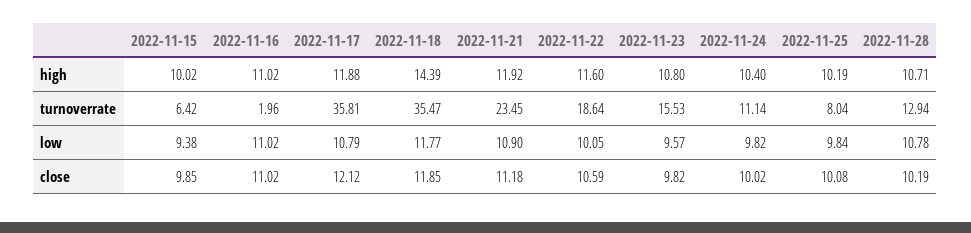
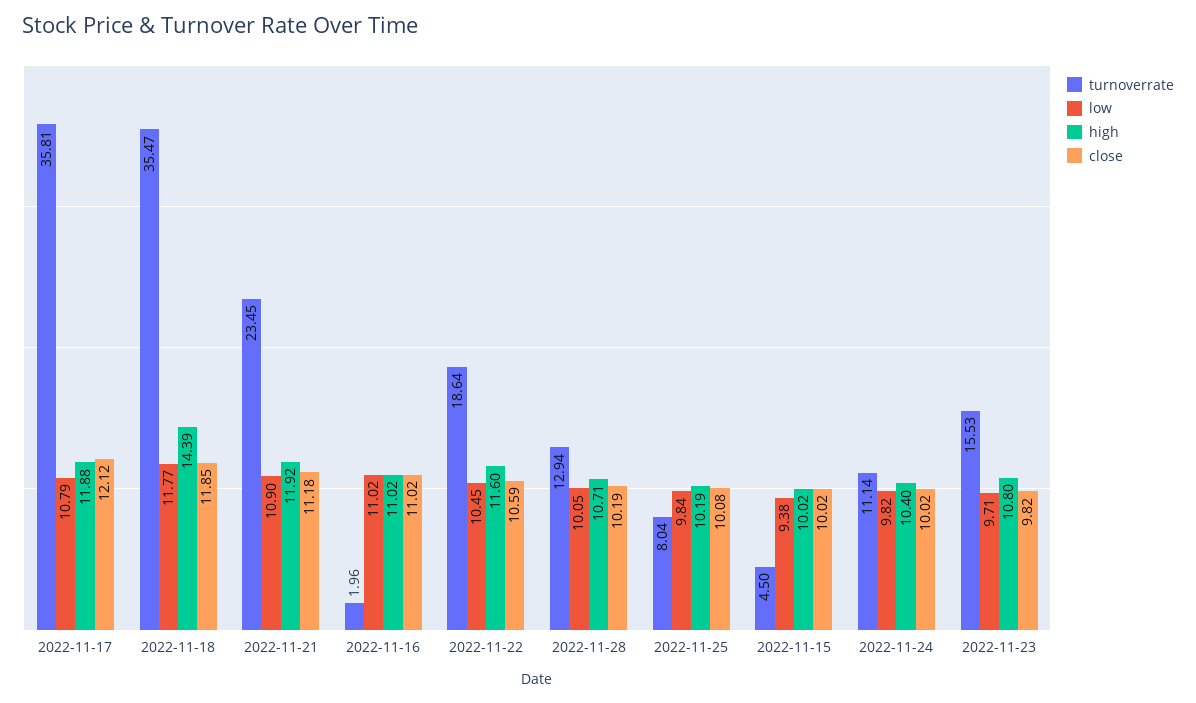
turnoverrate, 2022-11-15: 6.42 -> 4.5
low, 2022-11-22: 10.05 -> 10.45
low, 2022-11-23: 9.57 -> 9.71
low, 2022-11-28: 10.78 -> 10.05
close, 2022-11-15: 9.85 -> 10.02

